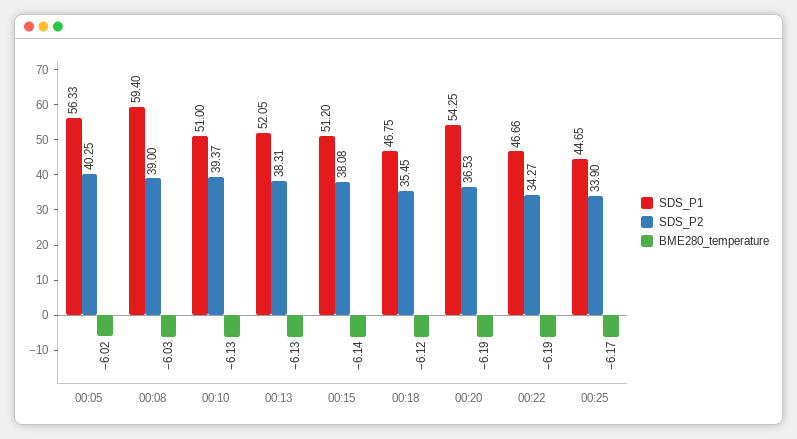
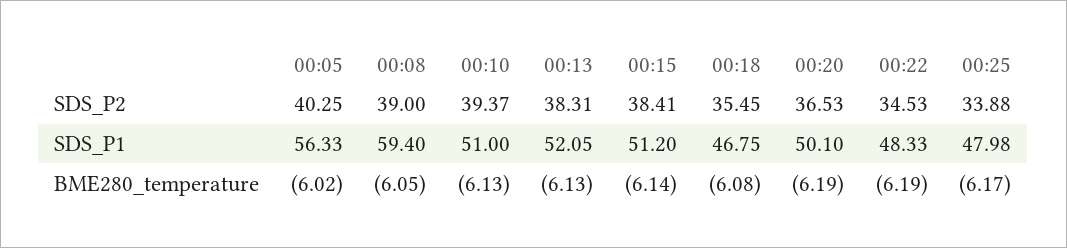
BME280_temperature, 00:08: -6.03 -> -6.05
SDS_P2, 00:15: 38.08 -> 38.41
BME280_temperature, 00:18: -6.12 -> -6.08
SDS_P1, 00:20: 54.25 -> 50.1
SDS_P1, 00:22: 46.66 -> 48.33
SDS_P2, 00:22: 34.27 -> 34.53
SDS_P1, 00:25: 44.65 -> 47.98
SDS_P2, 00:25: 33.9 -> 33.88

